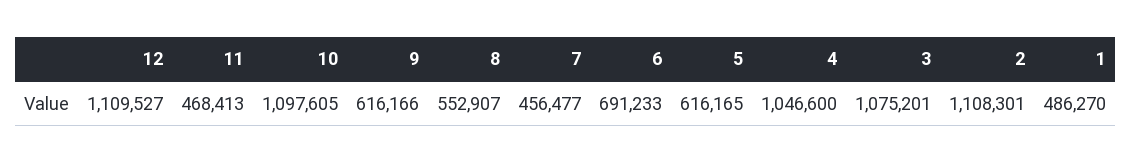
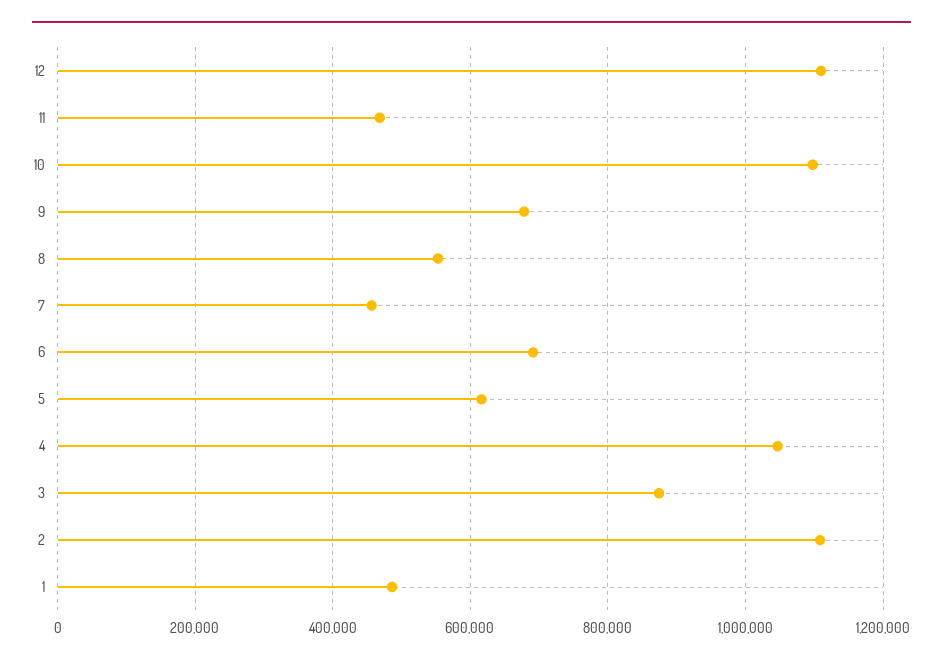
9: 616166 -> 680000
3: 1075201 -> 880000

